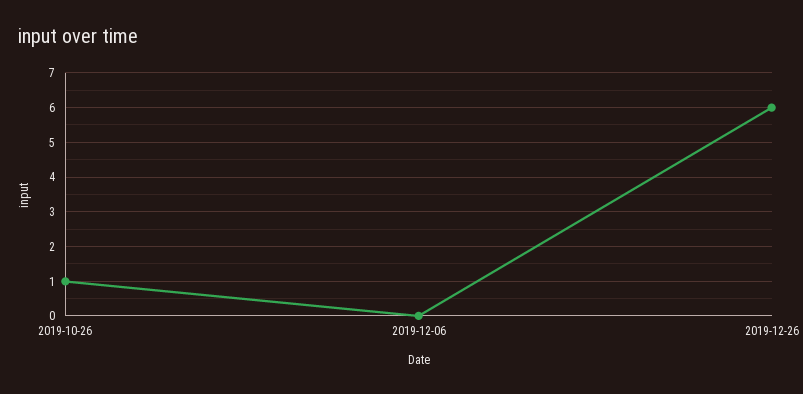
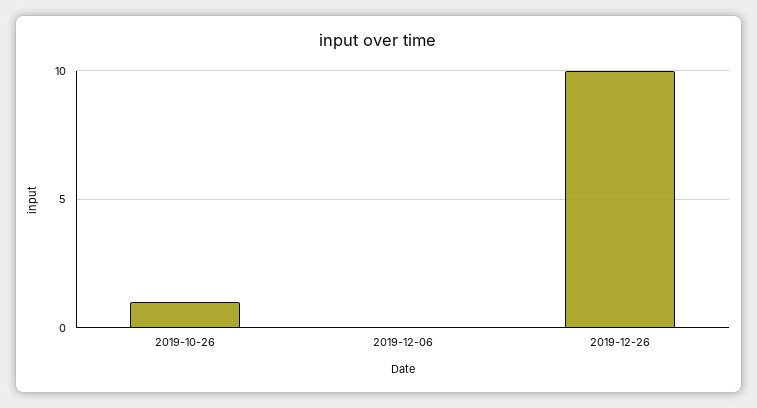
2019-12-26: 6 -> 10

